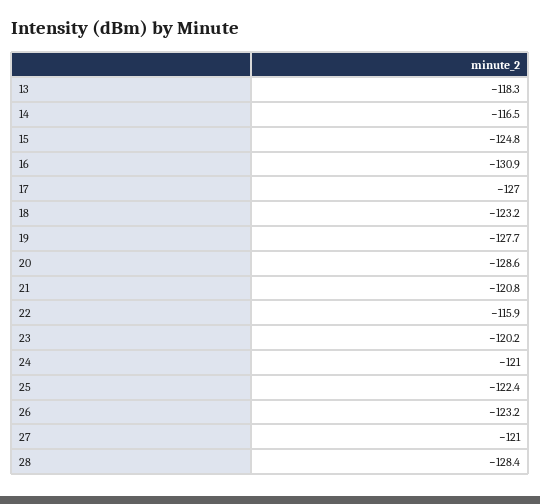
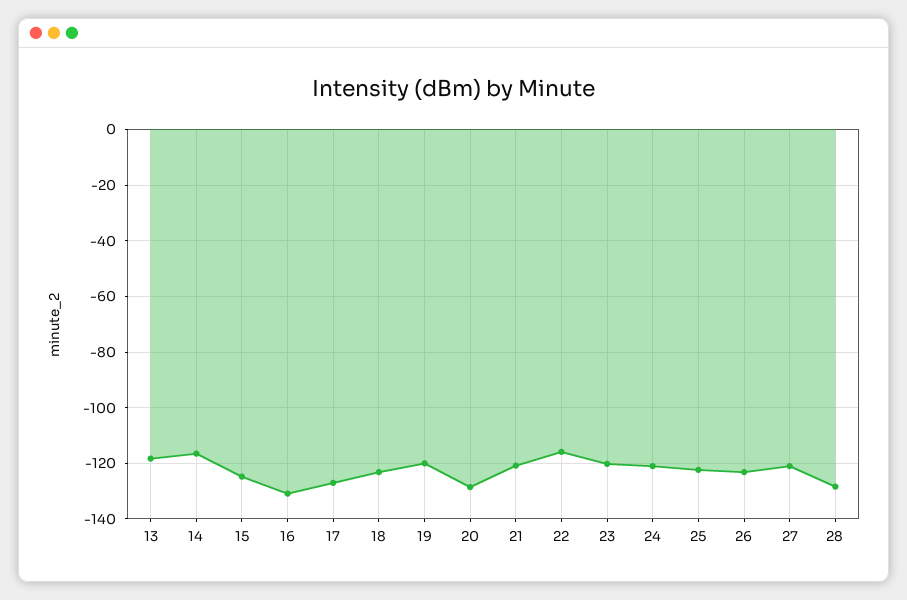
19: -127.7 -> -120

